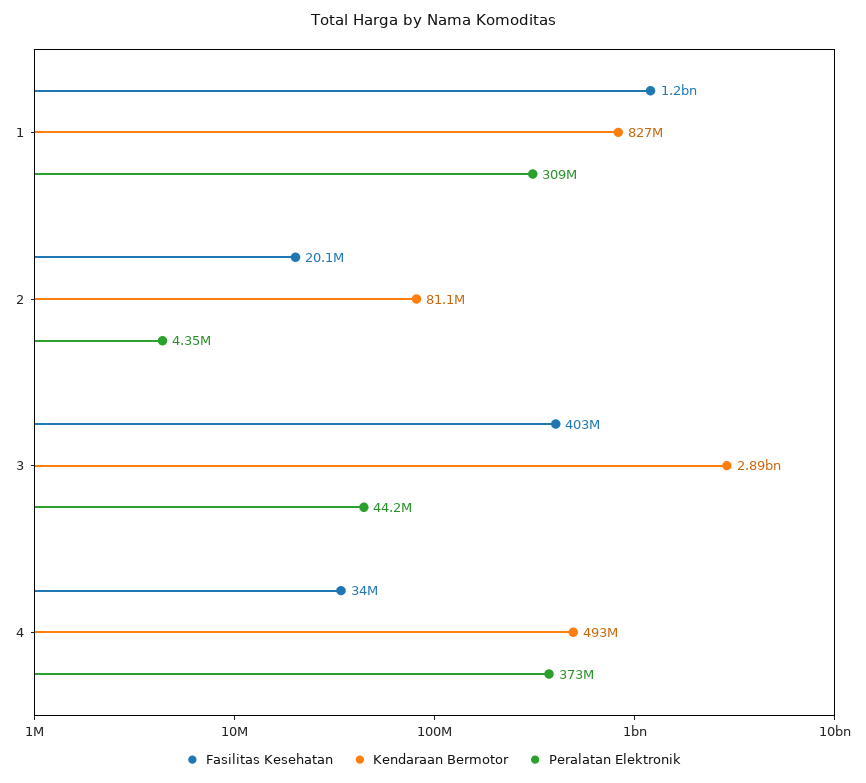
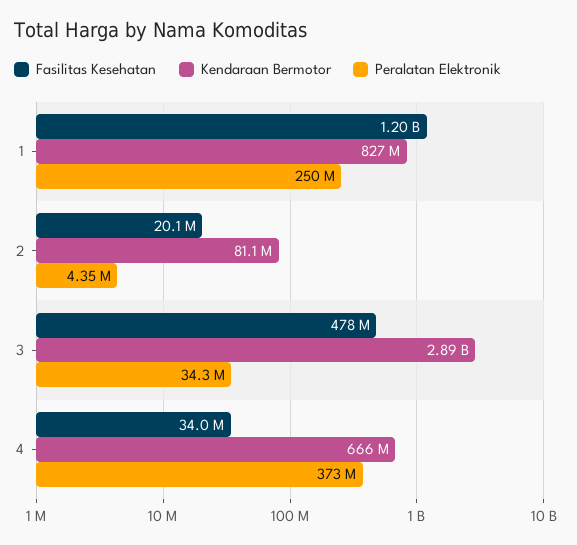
Peralatan Elektronik, 1: 309000000 -> 250000000
Fasilitas Kesehatan, 3: 403000000 -> 478000000
Peralatan Elektronik, 3: 44200000 -> 34300000
Kendaraan Bermotor, 4: 493000000 -> 666000000

